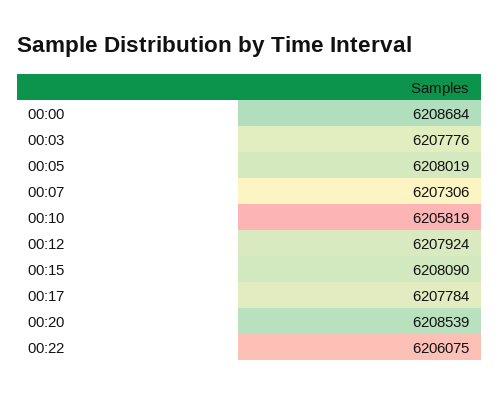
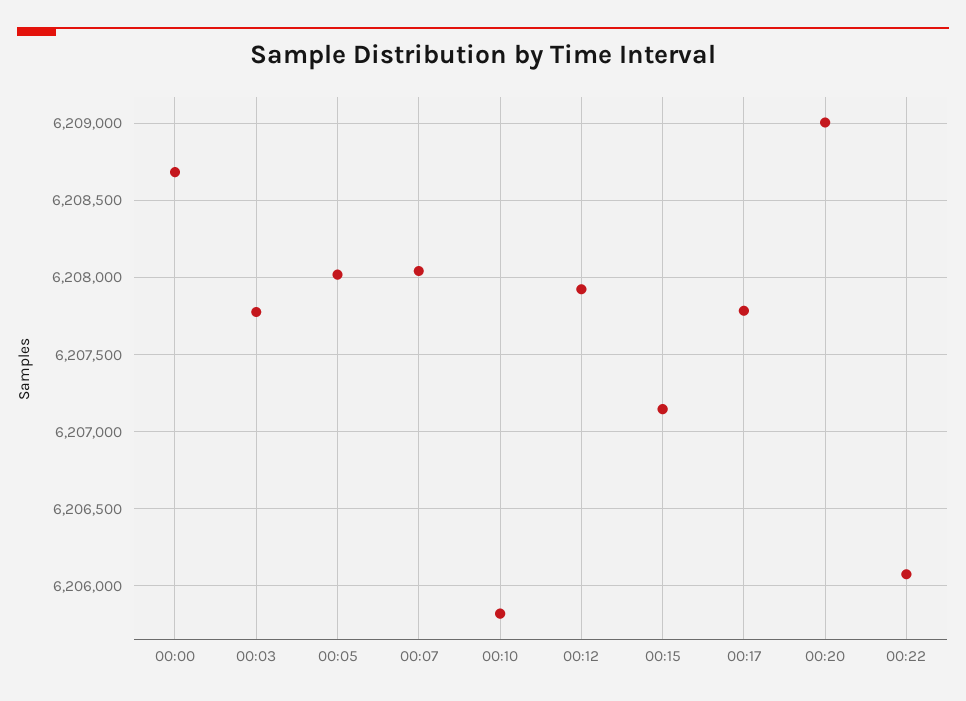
00:07: 6207306 -> 6208050
00:15: 6208090 -> 6207150
00:20: 6208539 -> 6209000

